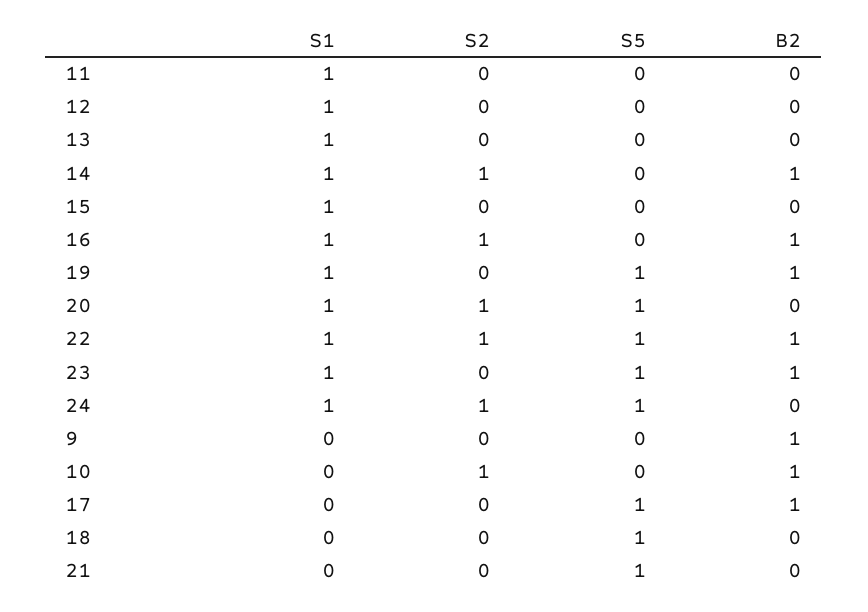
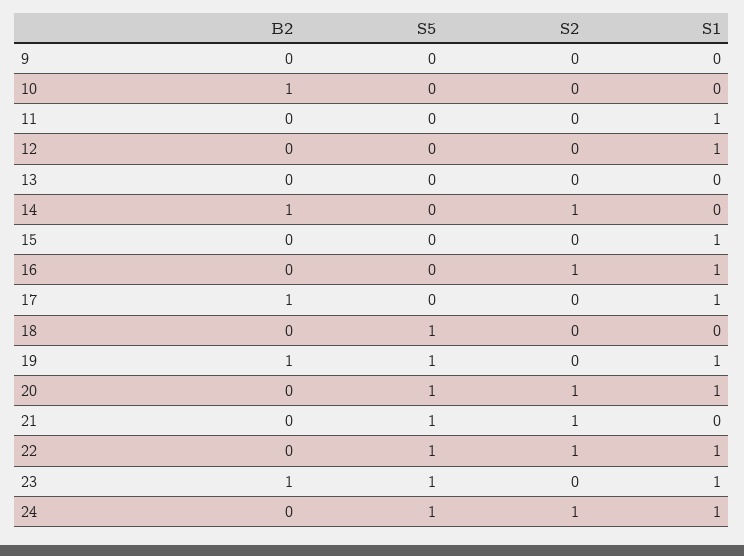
S1, 13: 1 -> 0
S1, 14: 1 -> 0
B2, 16: 1 -> 0
B2, 22: 1 -> 0
B2, 9: 1 -> 0
S2, 10: 1 -> 0
S1, 17: 0 -> 1
S5, 17: 1 -> 0
S2, 21: 0 -> 1

